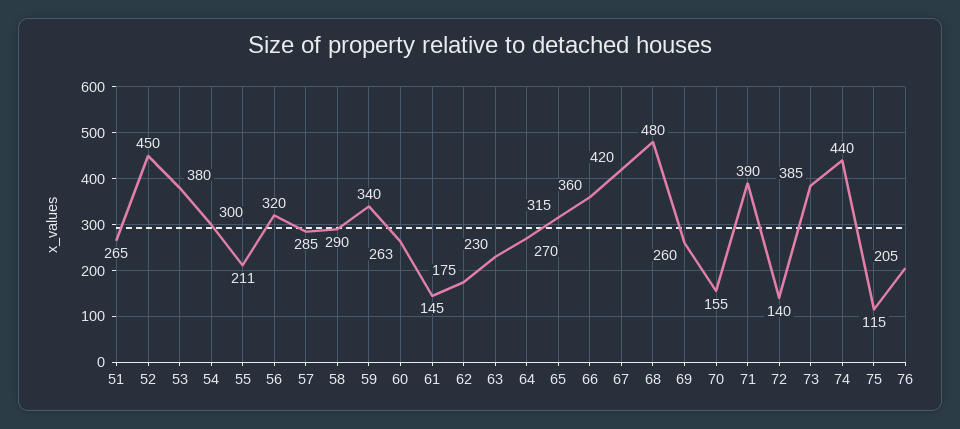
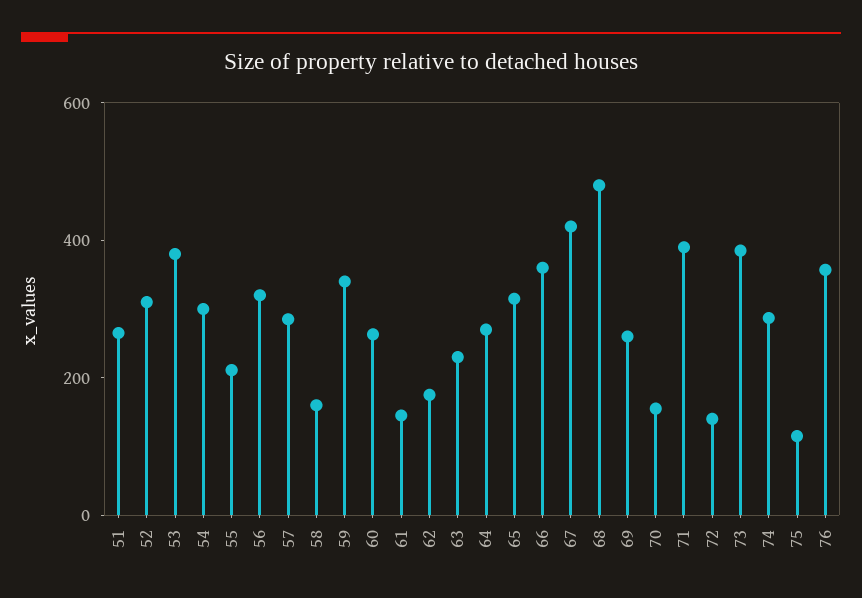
52: 450 -> 300
58: 290 -> 150
74: 440 -> 300
76: 205 -> 350

